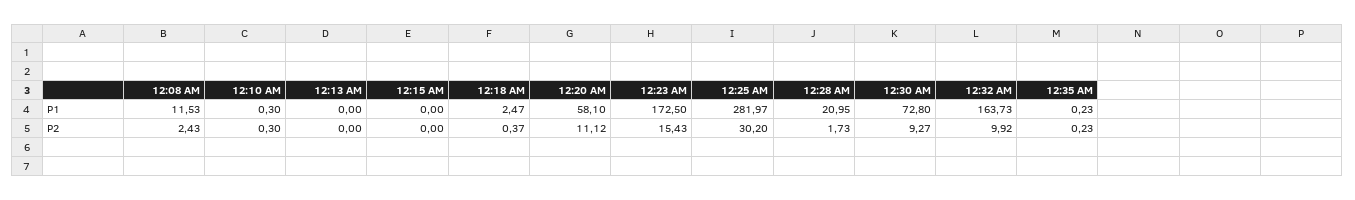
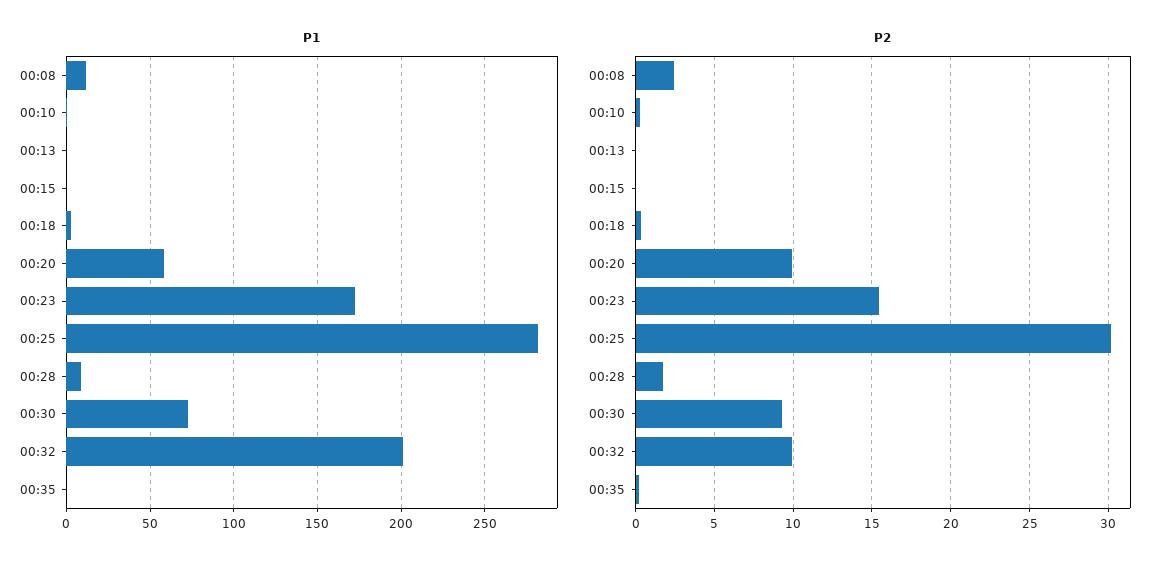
P1, 12:28 AM: 20.95 -> 10
P1, 12:32 AM: 163.73 -> 200
P2, 12:20 AM: 11.12 -> 10

